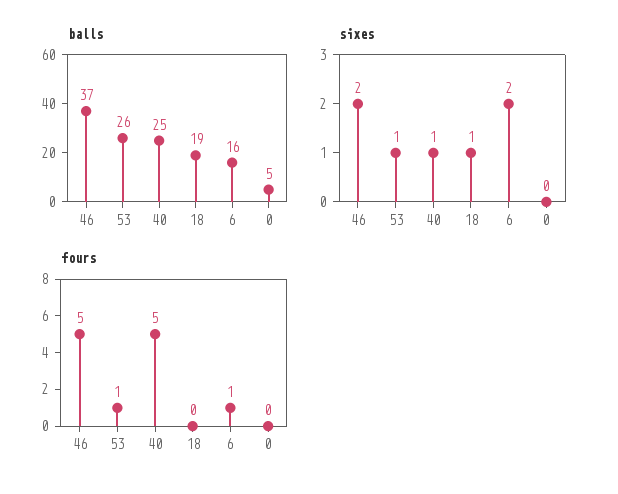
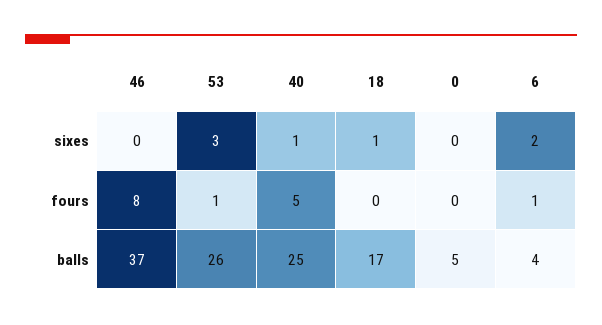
balls, 18: 19 -> 17
balls, 6: 16 -> 4
sixes, 46: 2 -> 0
sixes, 53: 1 -> 3
fours, 46: 5 -> 8

